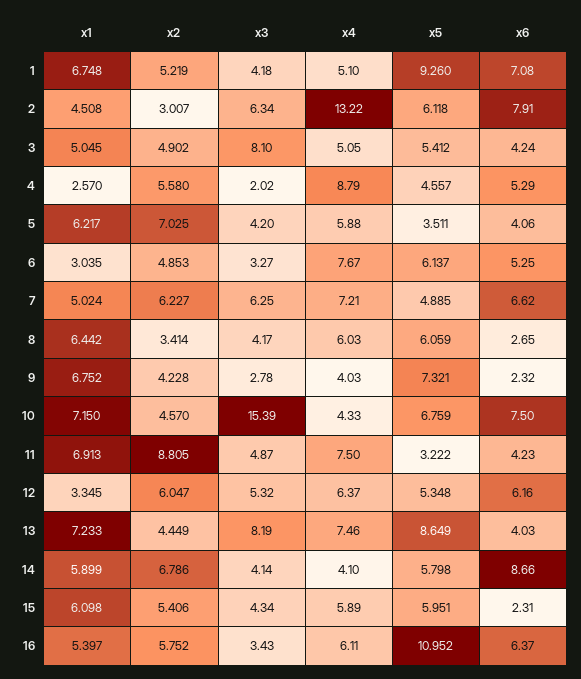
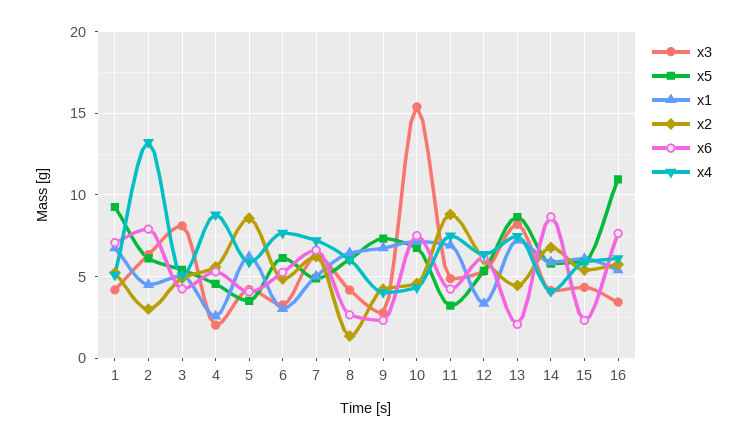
x2, 5: 7.025 -> 8.5
x2, 8: 3.414 -> 1.5
x6, 13: 4.03 -> 2
x6, 16: 6.37 -> 7.5

